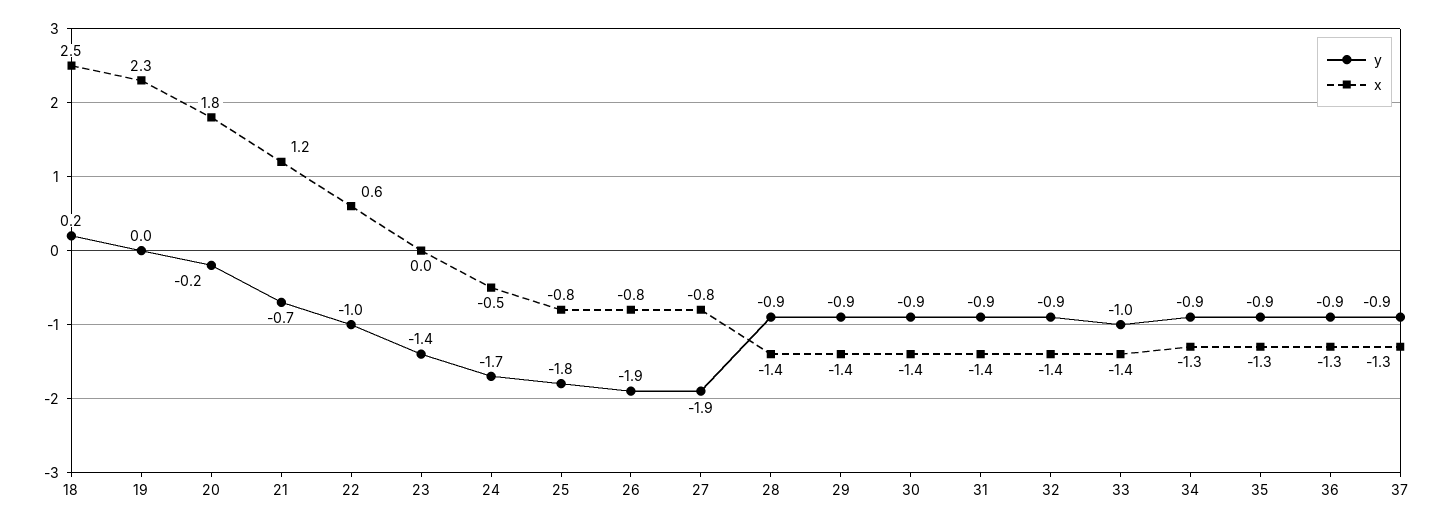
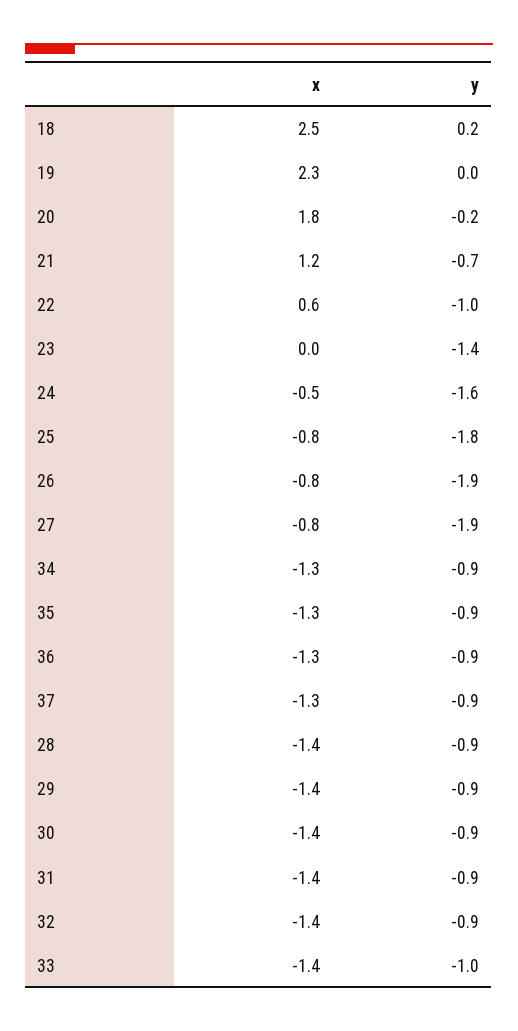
y, 24: -1.7 -> -1.6

